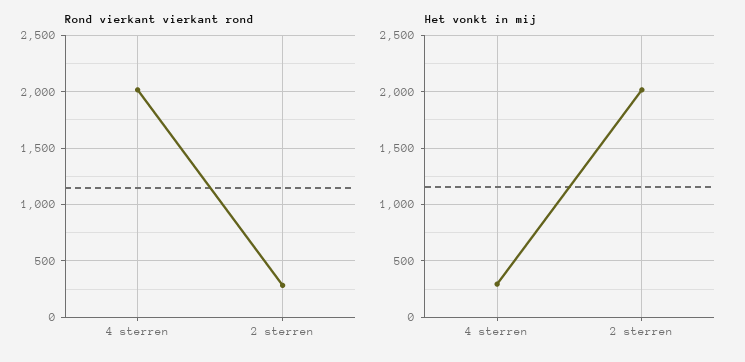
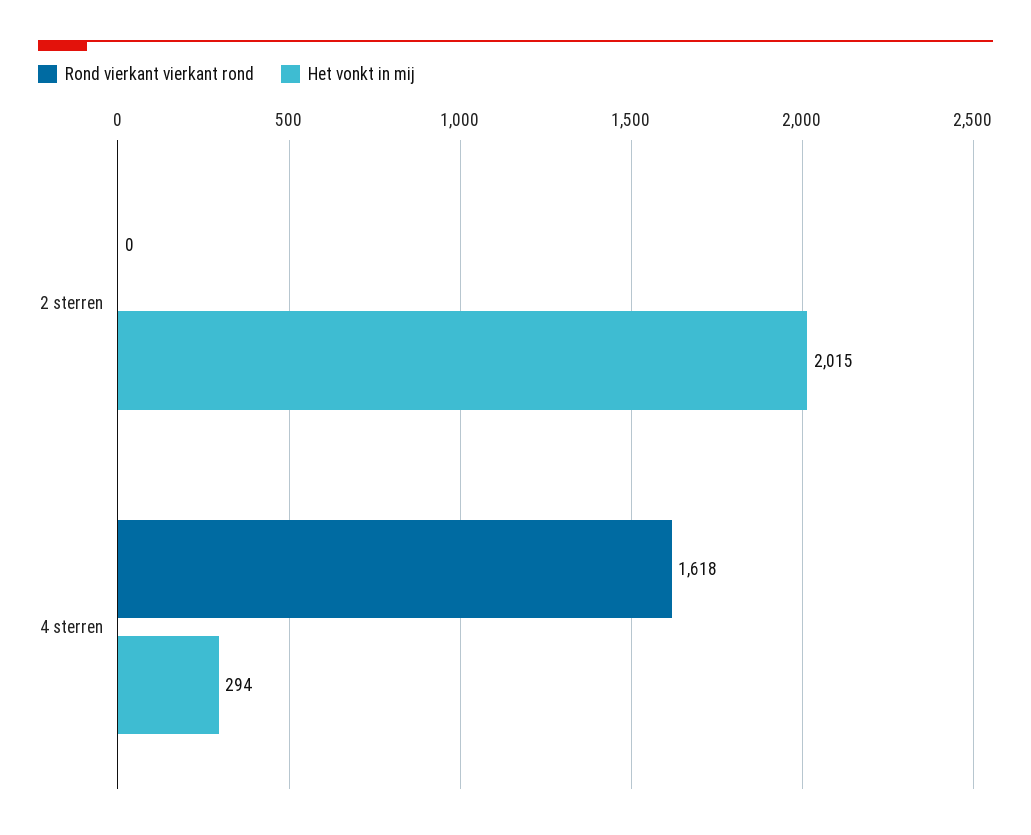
Rond vierkant vierkant rond, 4 sterren: 2000 -> 1618
Rond vierkant vierkant rond, 2 sterren: 300 -> 0

